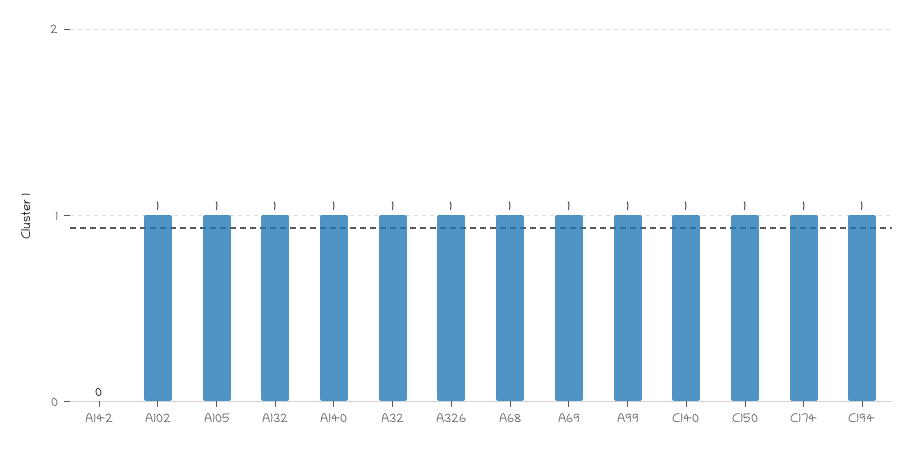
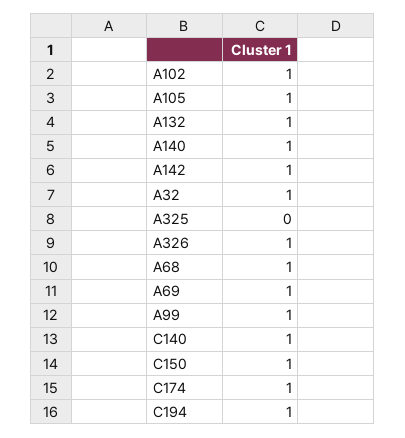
A142: 0 -> 1
A325: none -> 0

